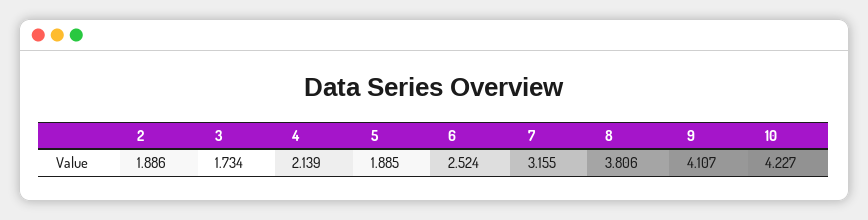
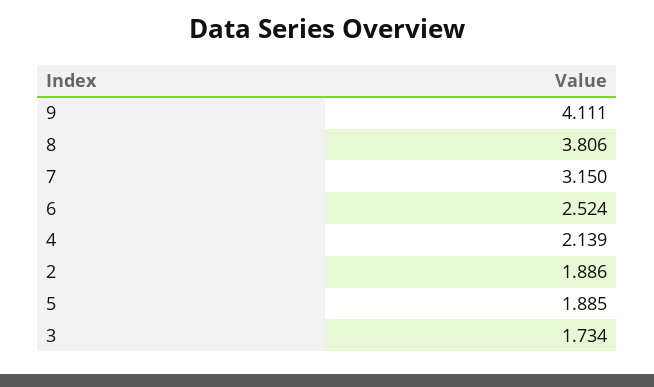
7: 3.155 -> 3.15
9: 4.107 -> 4.111
10: 4.227 -> none

